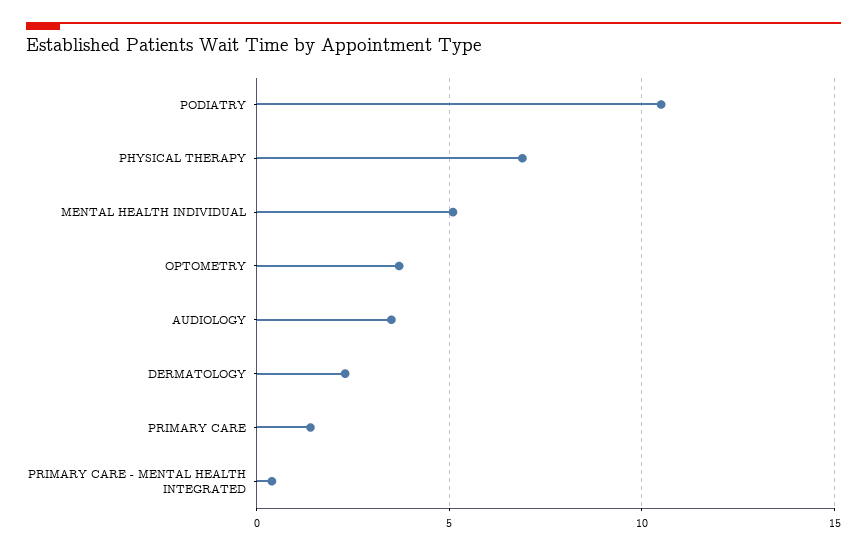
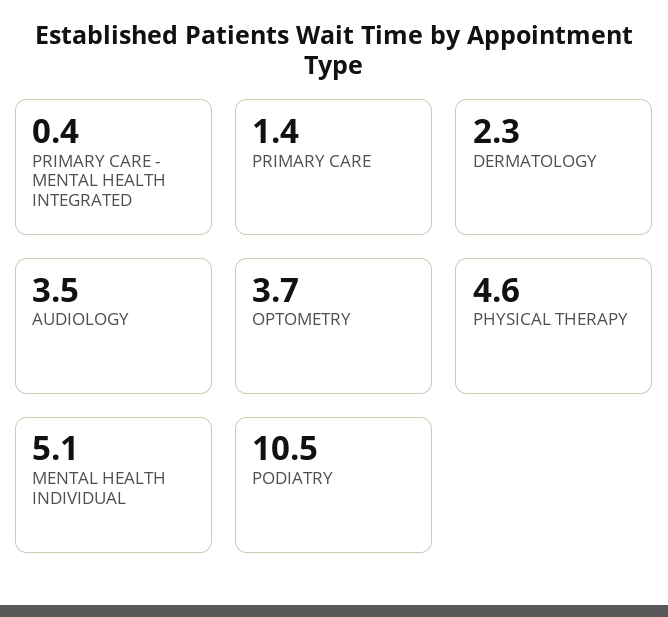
PHYSICAL THERAPY: 7 -> 4.6

